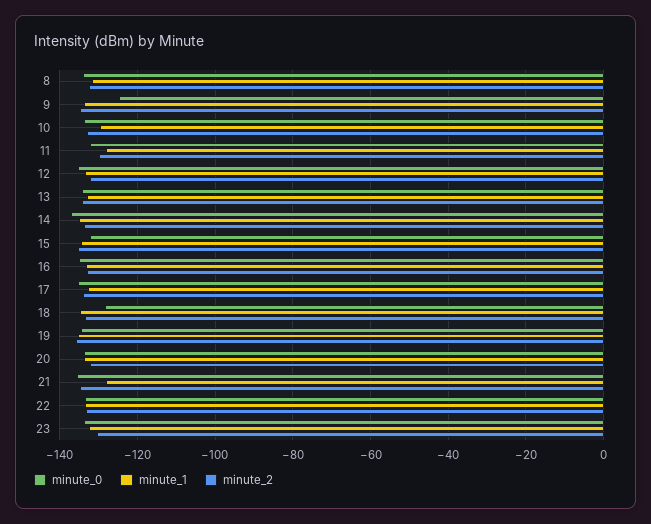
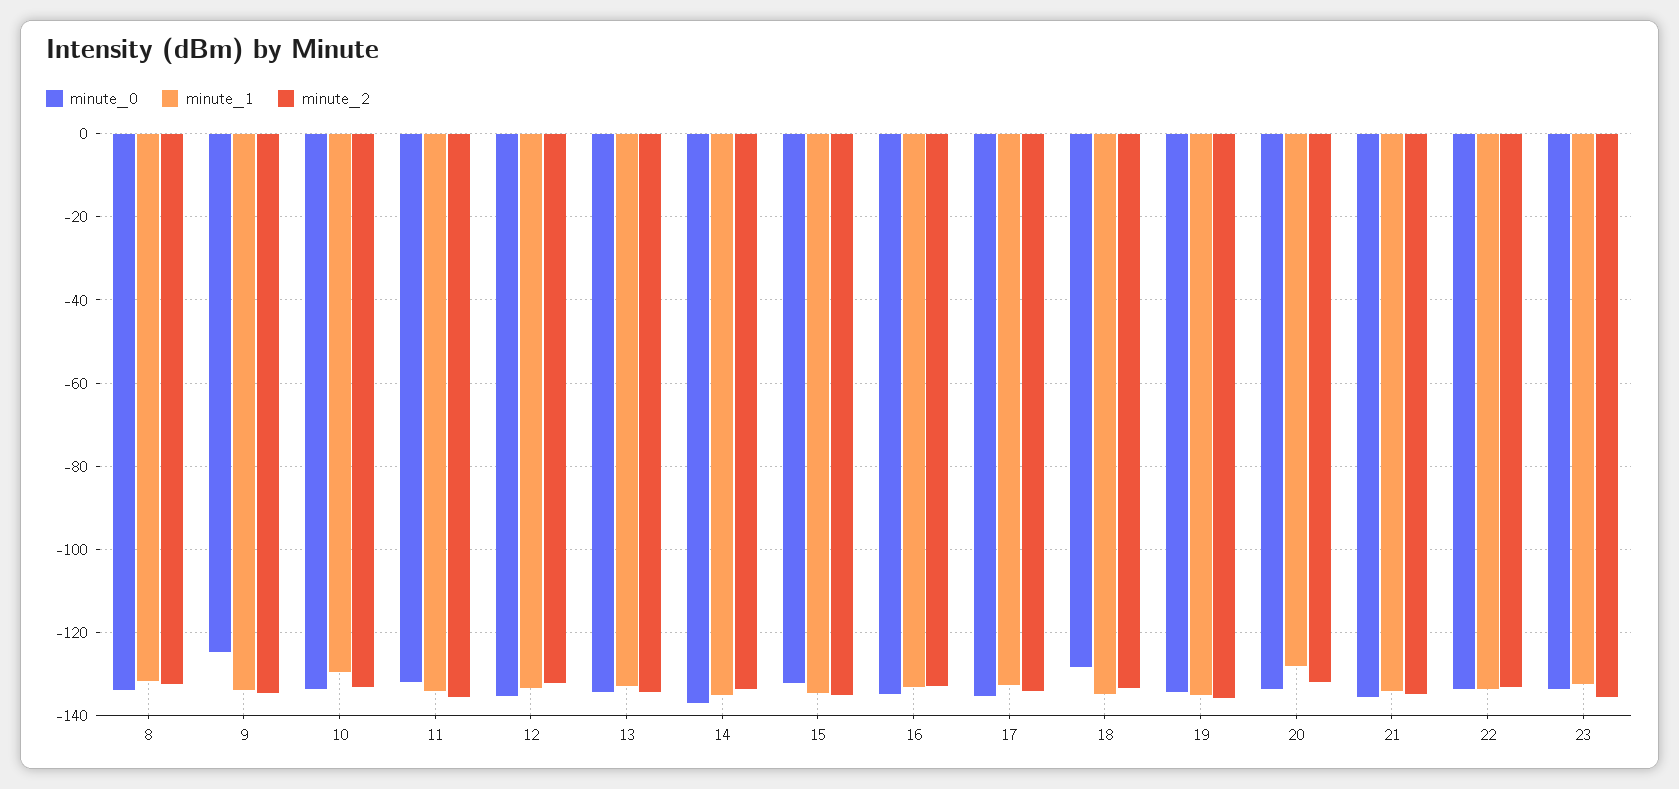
minute_1, 11: -128 -> -134
minute_2, 11: -130 -> -136
minute_1, 20: -134 -> -128
minute_1, 21: -128 -> -134
minute_2, 23: -130 -> -136

